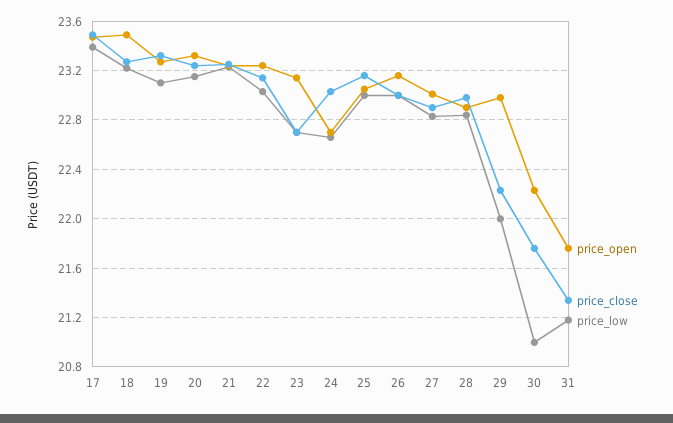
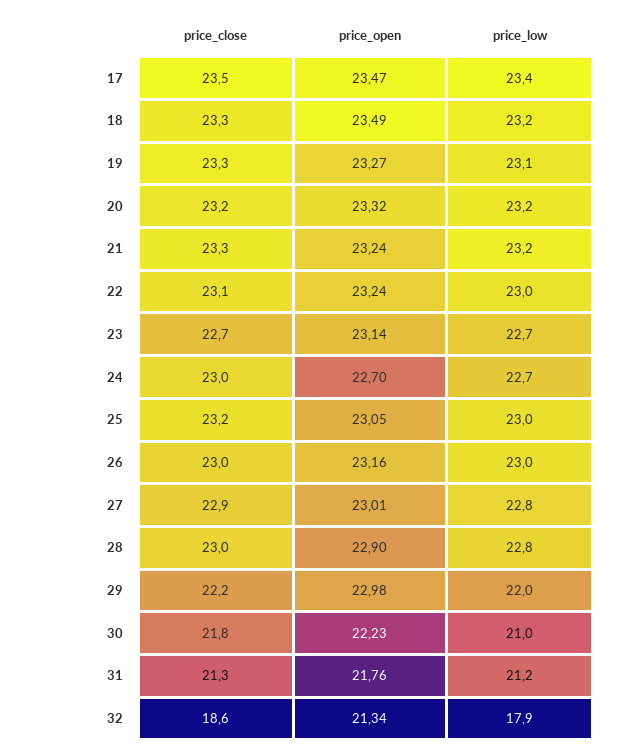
price_close, 32: none -> 18.6
price_open, 32: none -> 21.34
price_low, 32: none -> 17.9

